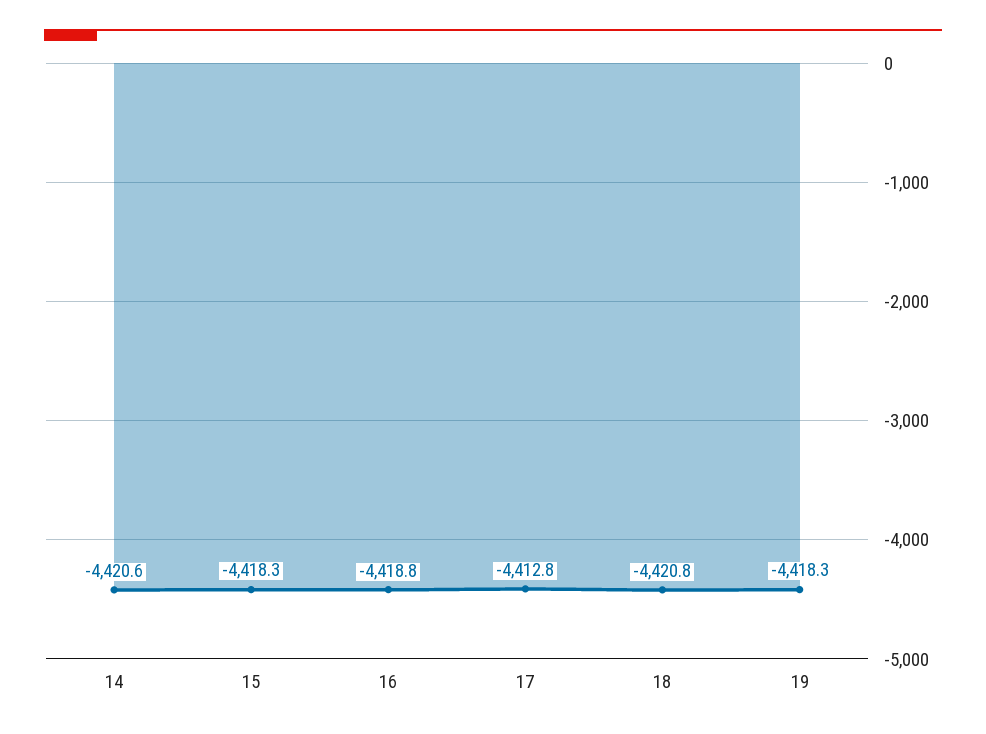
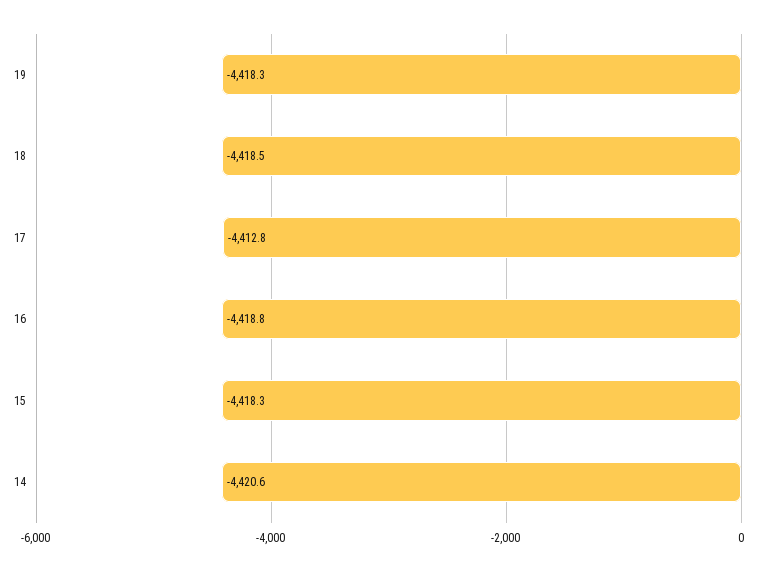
18: -4420.8 -> -4418.5

